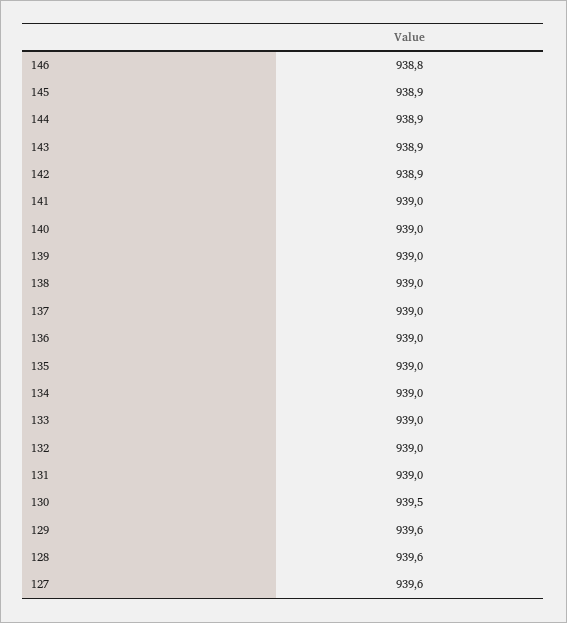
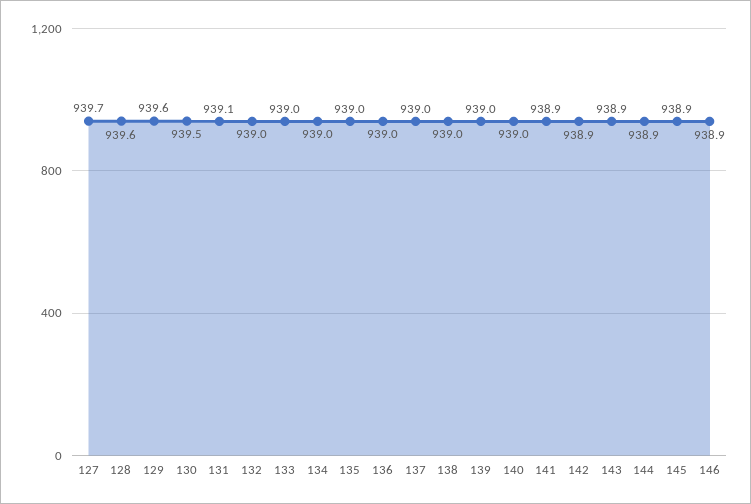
146: 938.8 -> 938.9
141: 939 -> 938.9
131: 939 -> 939.1
127: 939.6 -> 939.7

